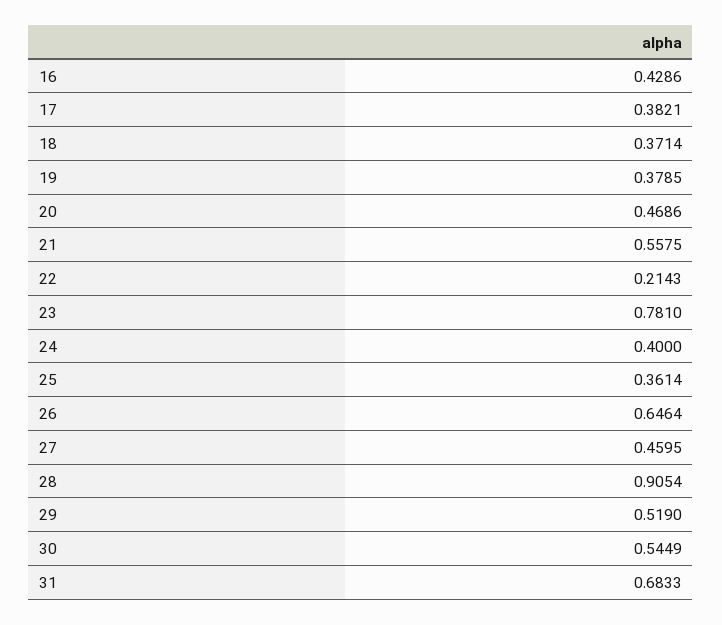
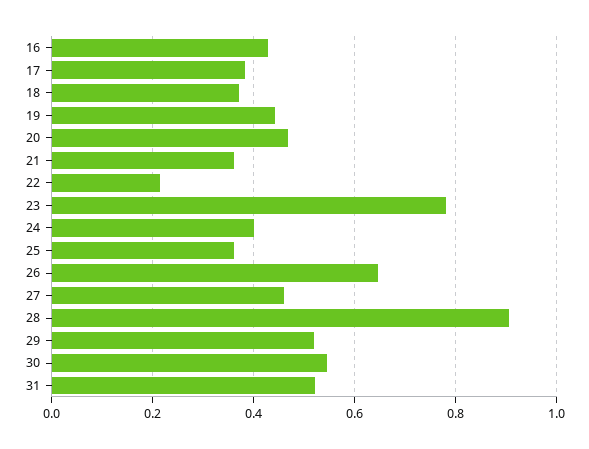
19: 0.3785 -> 0.44
21: 0.5575 -> 0.36
31: 0.6833 -> 0.52

